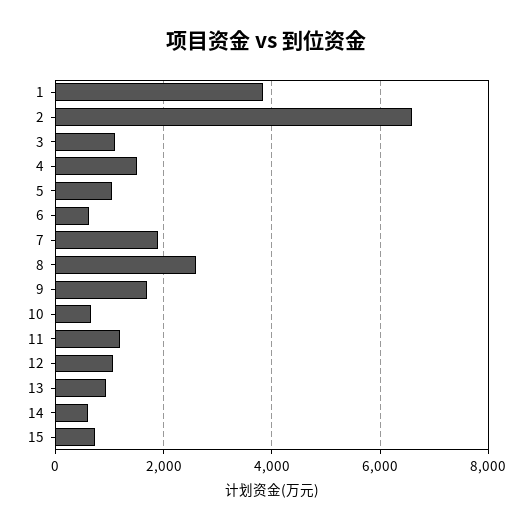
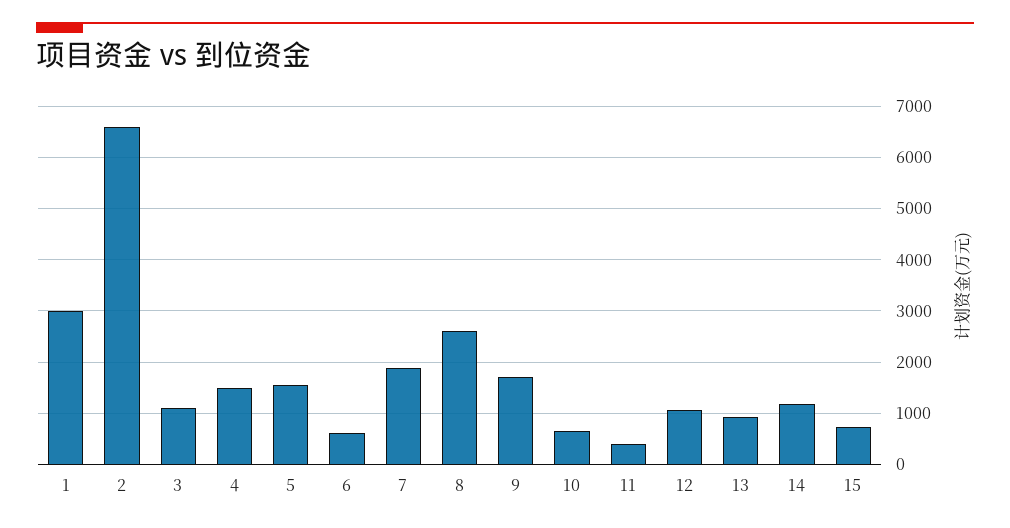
1: 3800 -> 3000
5: 1000 -> 1600
11: 1200 -> 400
14: 600 -> 1200

